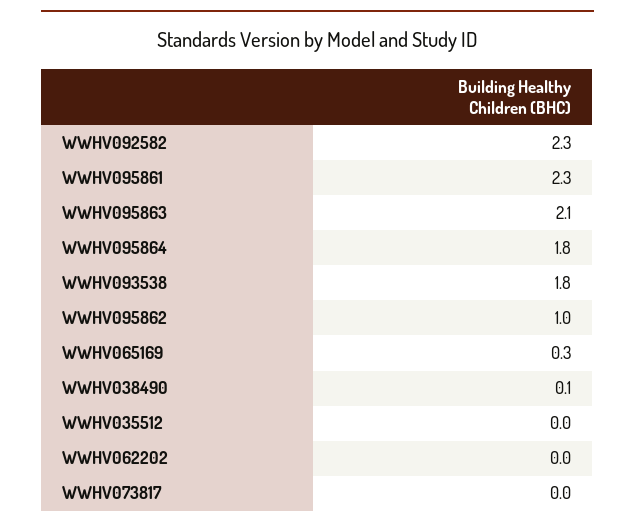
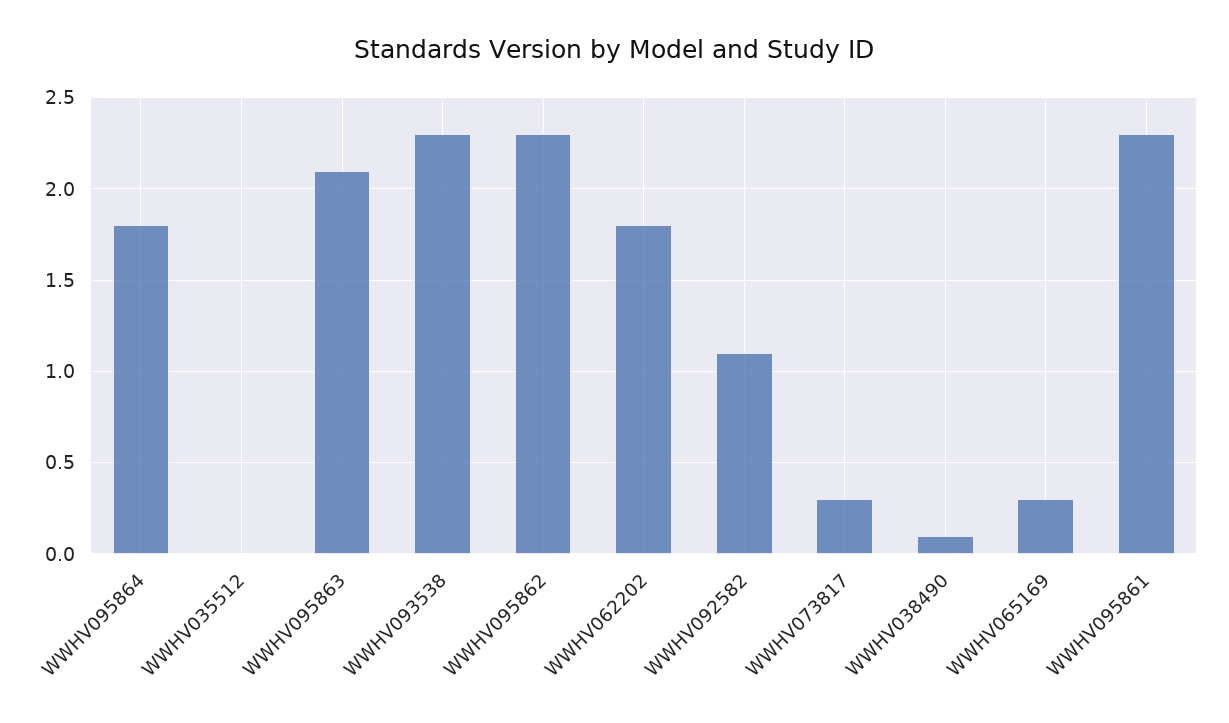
WWHV092582: 2.3 -> 1.1
WWHV093538: 1.8 -> 2.3
WWHV095862: 1 -> 2.3
WWHV062202: 0 -> 1.8
WWHV073817: 0 -> 0.3

